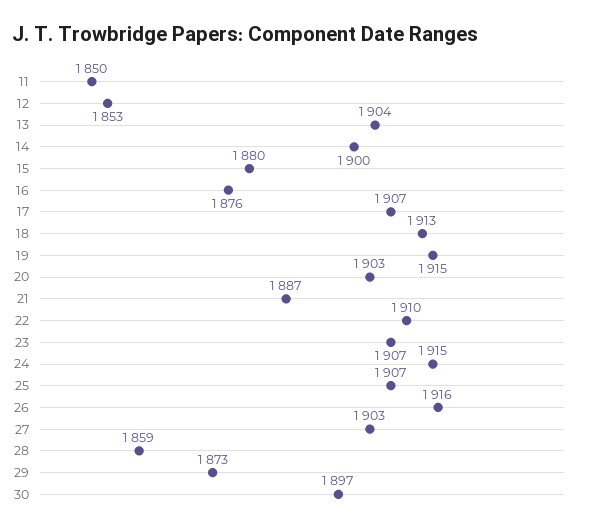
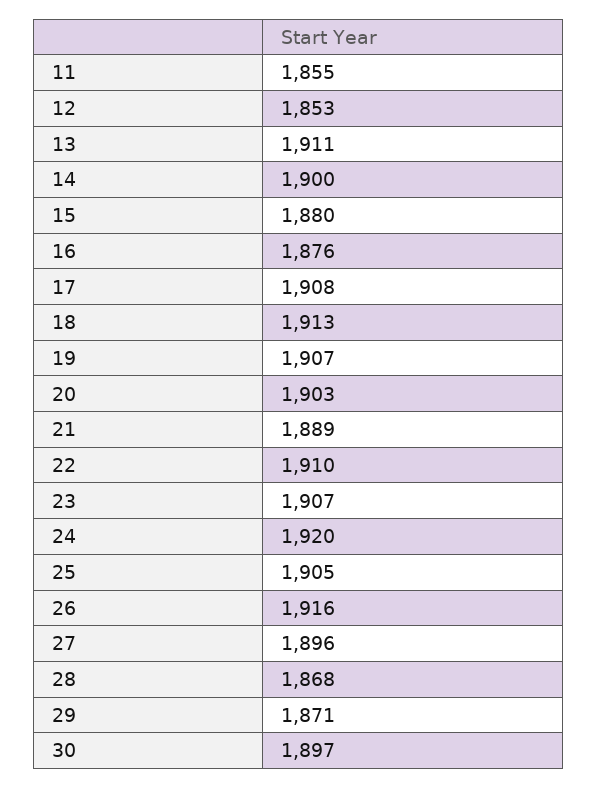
11: 1850 -> 1855
13: 1904 -> 1911
17: 1907 -> 1908
19: 1915 -> 1907
21: 1887 -> 1889
24: 1915 -> 1920
25: 1907 -> 1905
27: 1903 -> 1896
28: 1859 -> 1868
29: 1873 -> 1871

